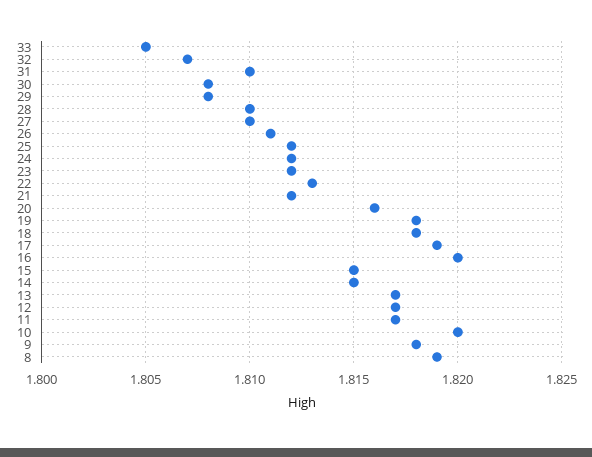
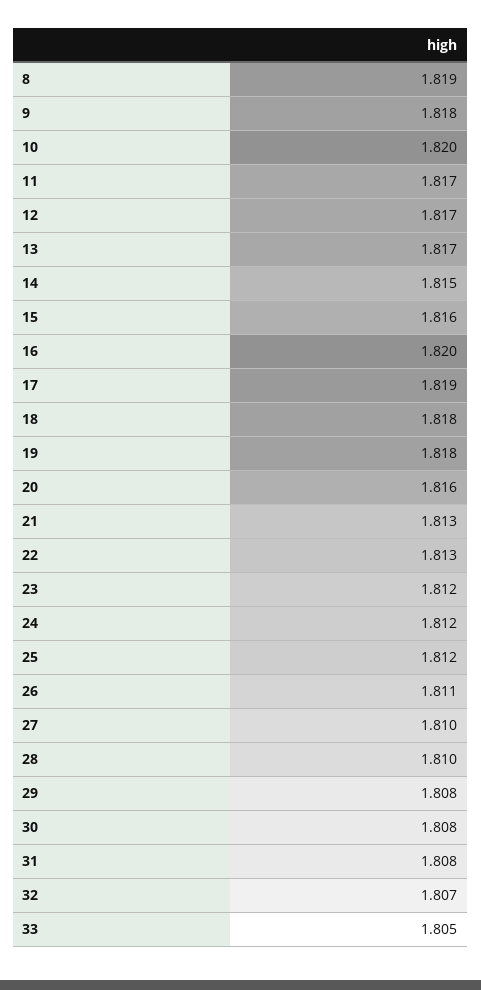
31: 1.81 -> 1.808
21: 1.812 -> 1.813
15: 1.815 -> 1.816

